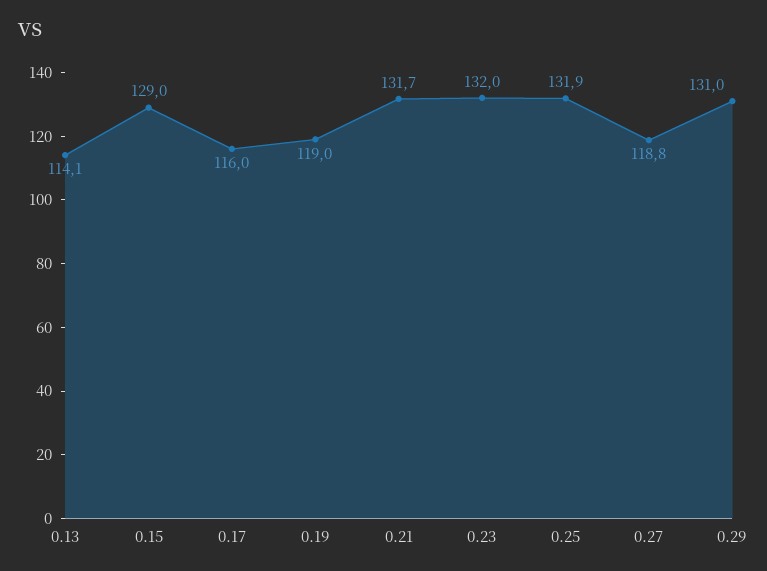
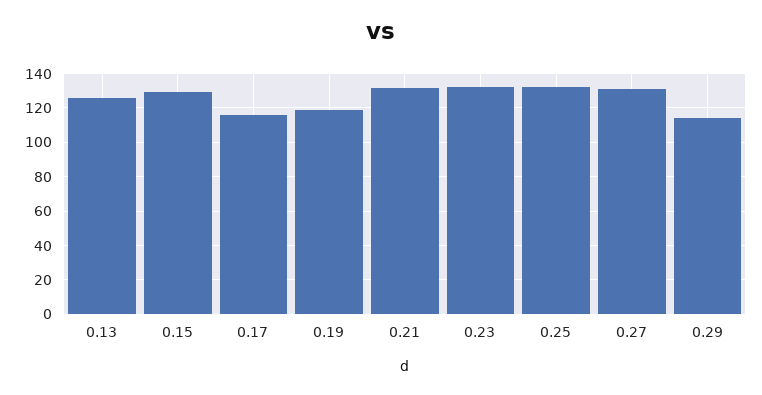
0.13: 114.1 -> 125
0.27: 118.8 -> 130
0.29: 131 -> 115

